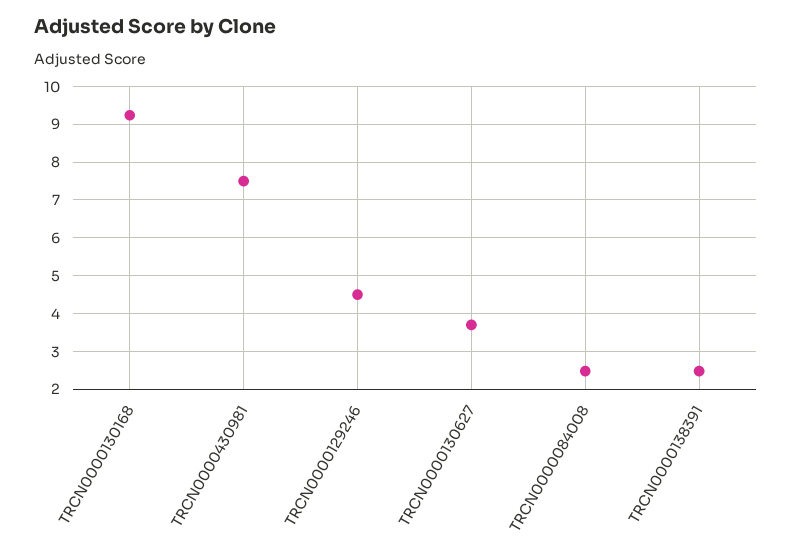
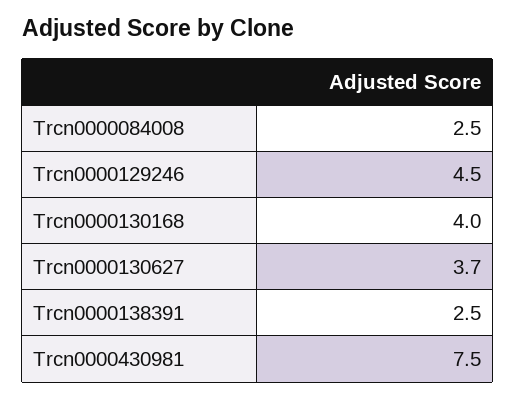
TRCN0000130168: 9.2 -> 4

